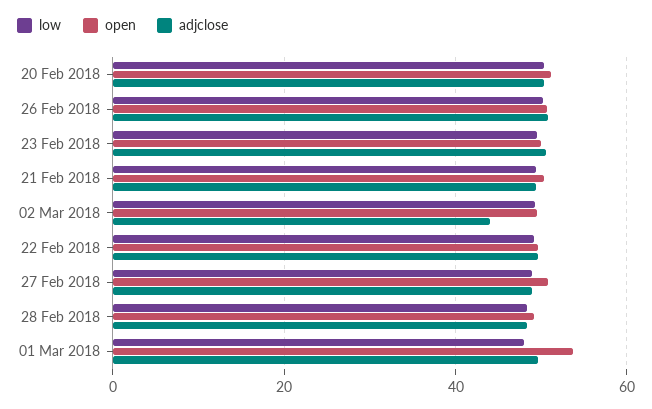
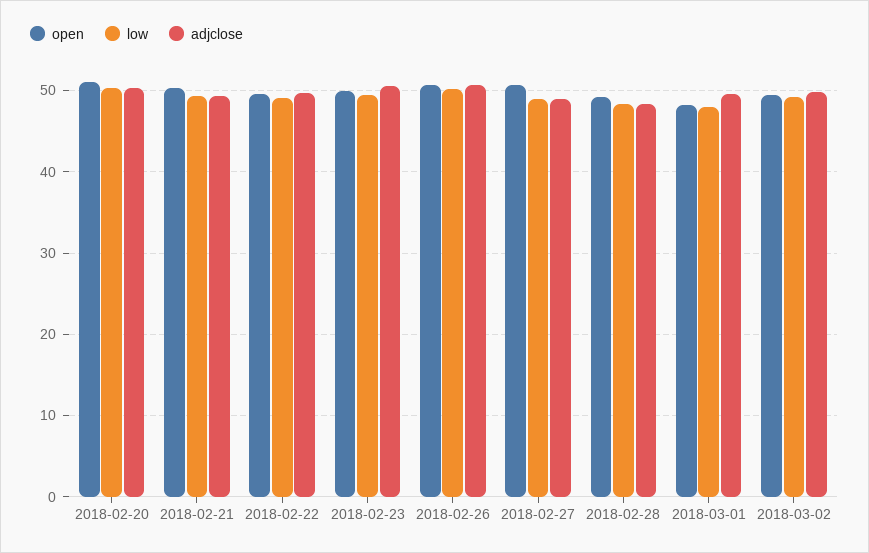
adjclose, 02 Mar 2018: 44 -> 50
open, 01 Mar 2018: 54 -> 48

